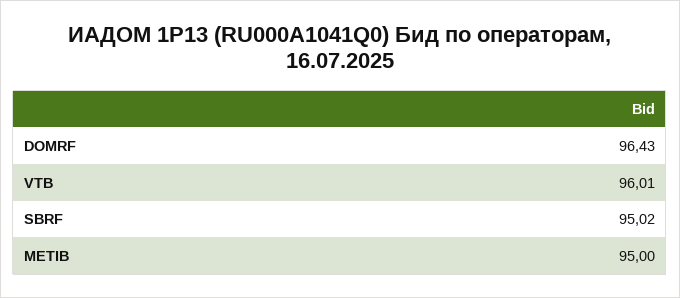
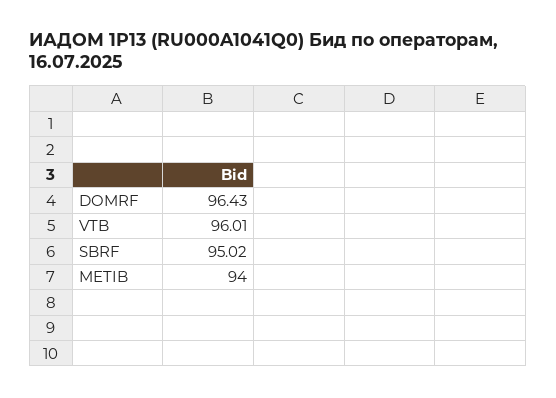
METIB: 95 -> 94

